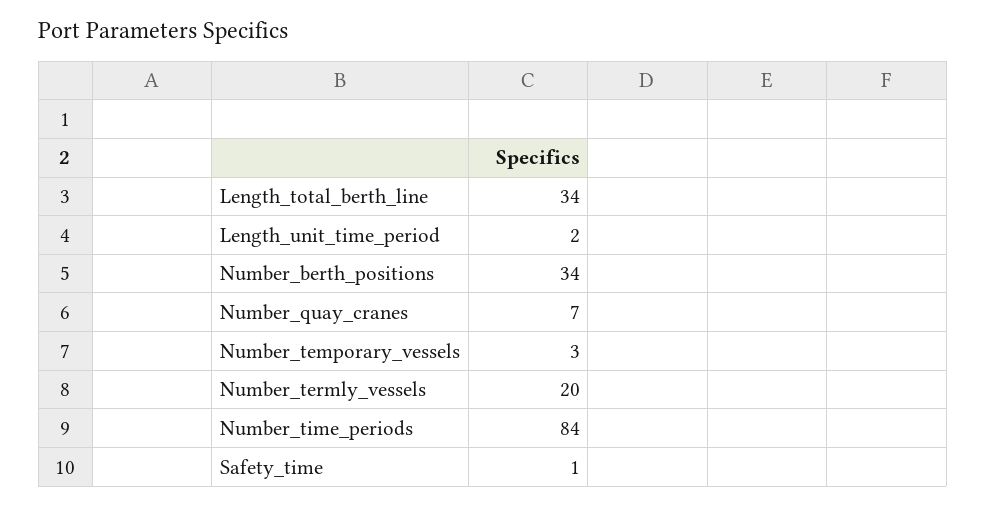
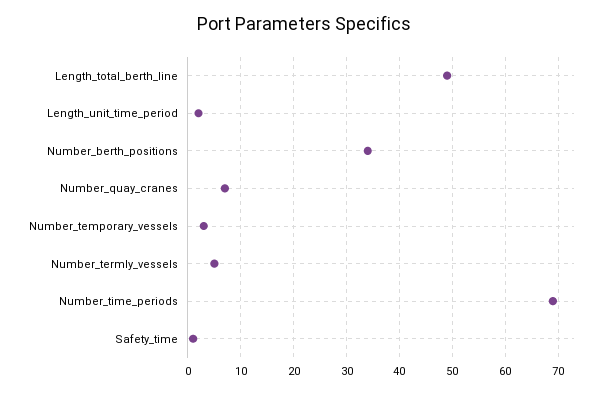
Length_total_berth_line: 34 -> 50
Number_termly_vessels: 20 -> 5
Number_time_periods: 84 -> 70

